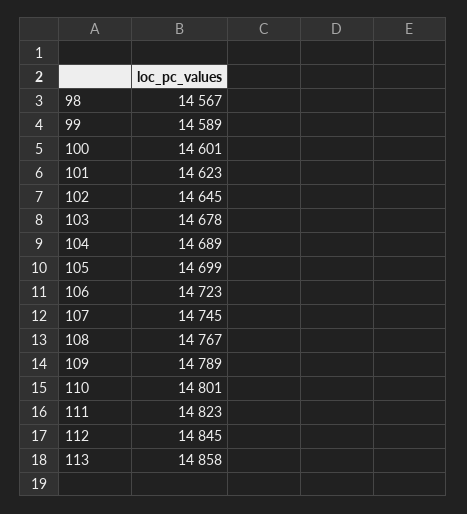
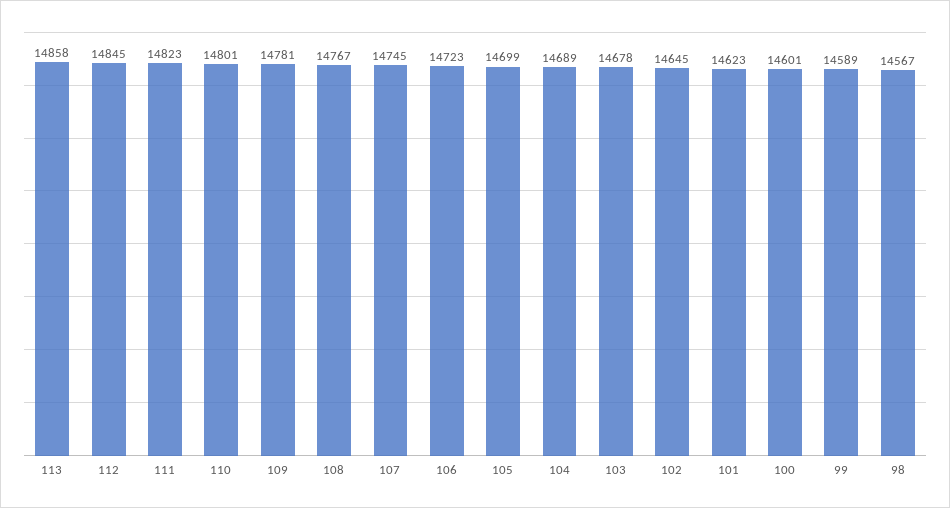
109: 14789 -> 14781

